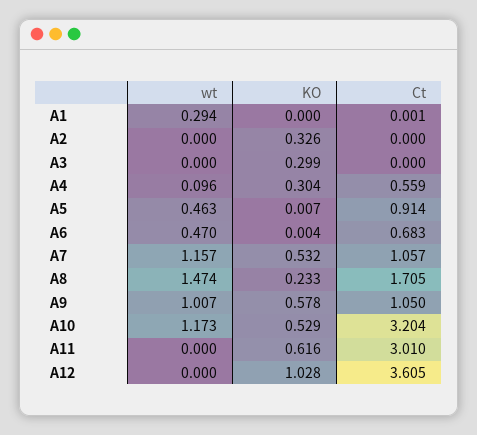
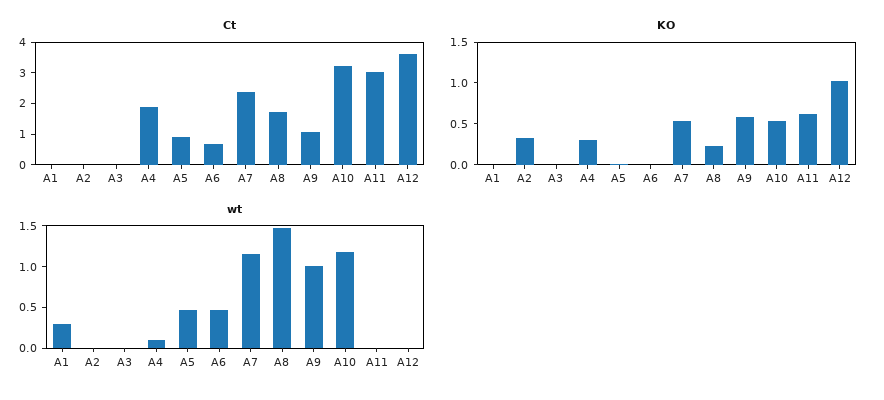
KO, A3: 0.299 -> 0
Ct, A4: 0.559 -> 2
Ct, A7: 1.057 -> 2.5

